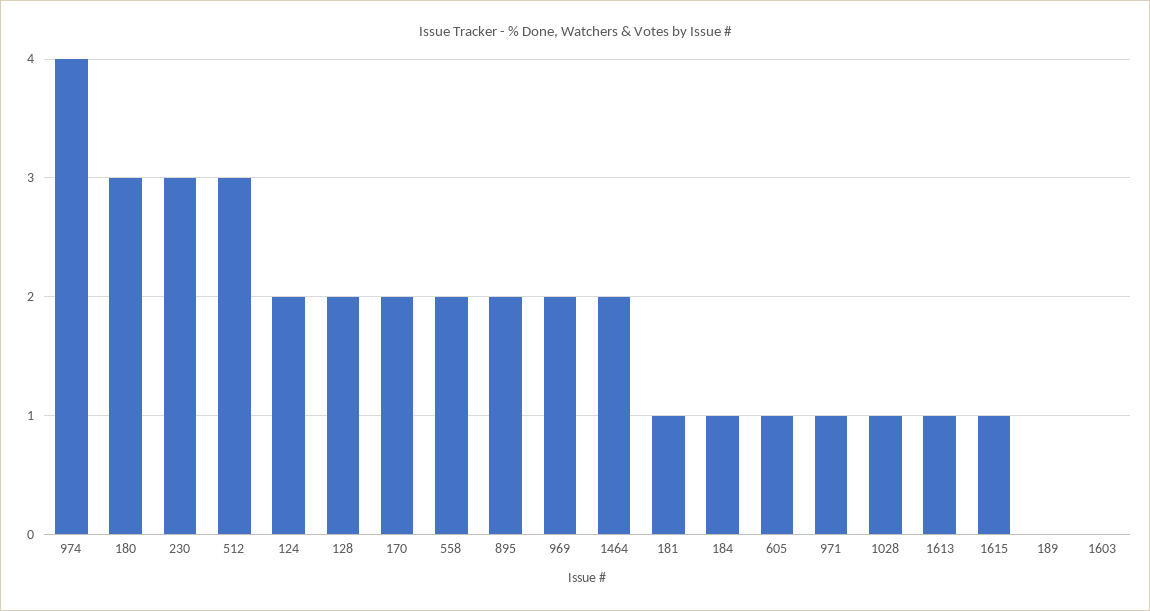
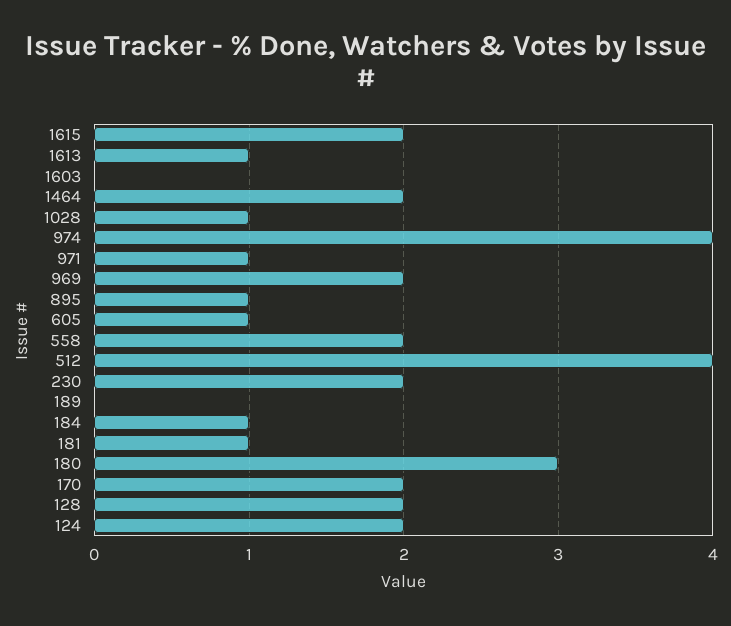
230: 3 -> 2
512: 3 -> 4
895: 2 -> 1
1615: 1 -> 2

